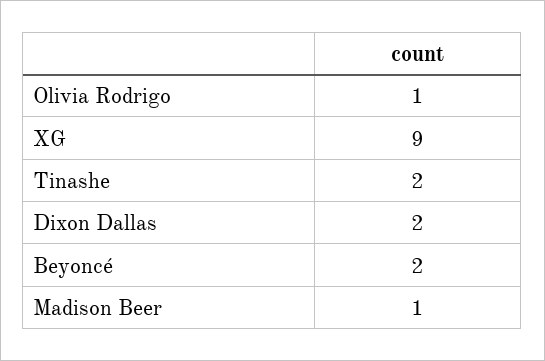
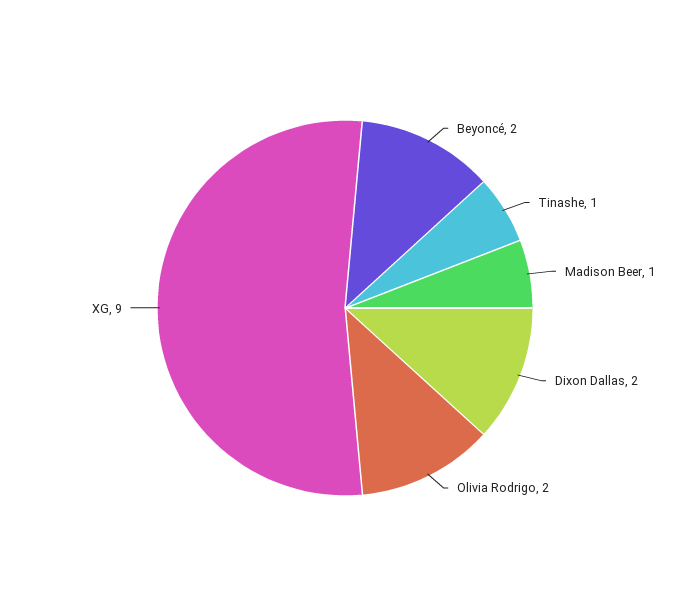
Olivia Rodrigo: 1 -> 2
Tinashe: 2 -> 1

